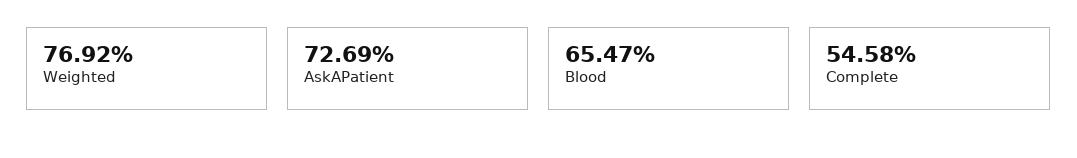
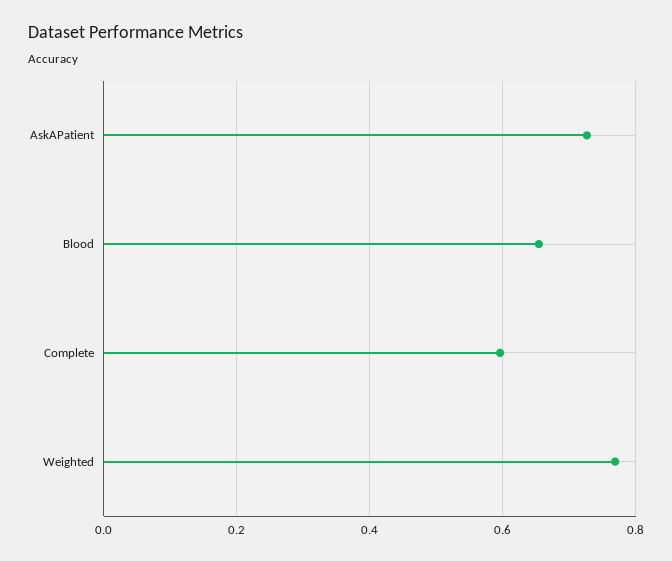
Complete: 0.5458 -> 0.6

